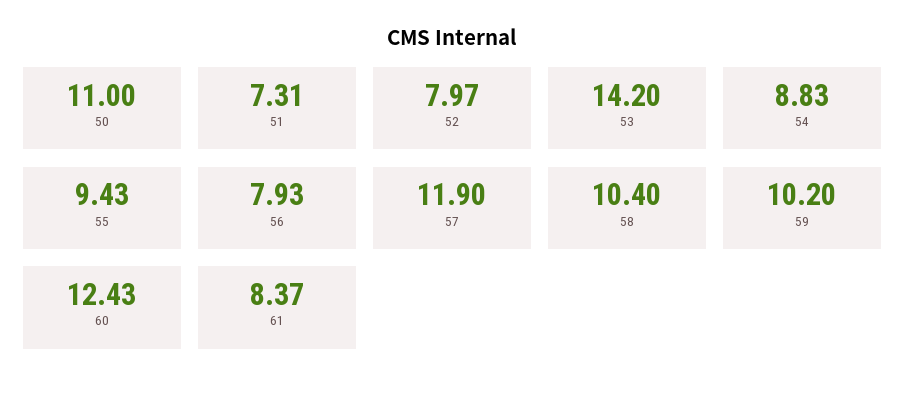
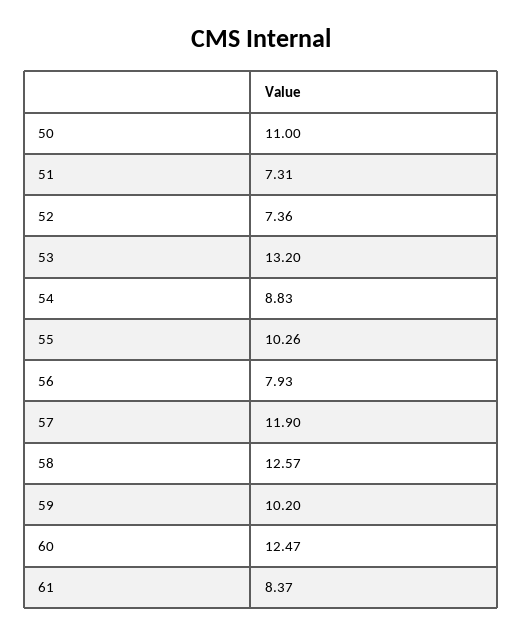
52: 7.97 -> 7.36
53: 14.2 -> 13.2
55: 9.43 -> 10.26
58: 10.4 -> 12.57
60: 12.43 -> 12.47

